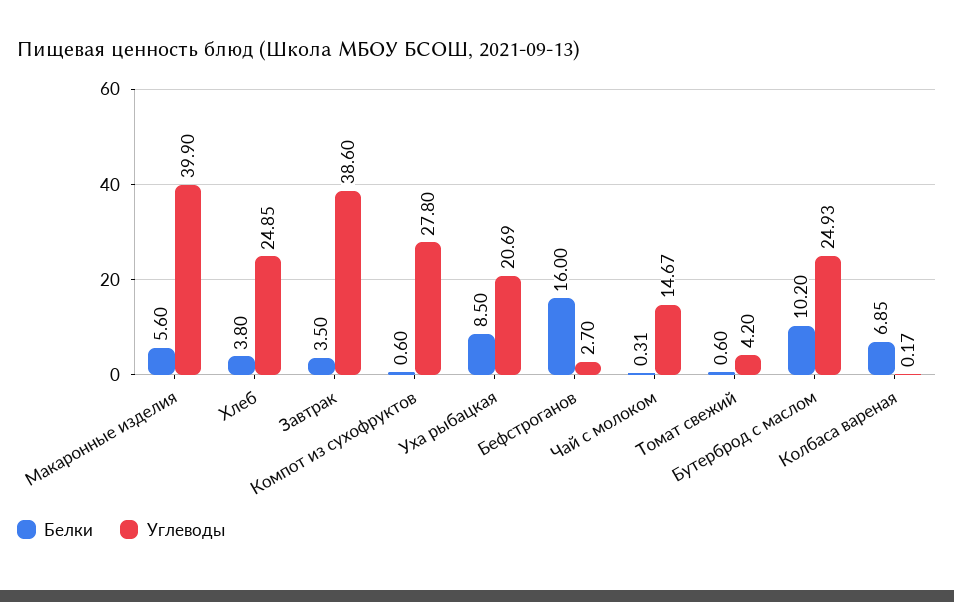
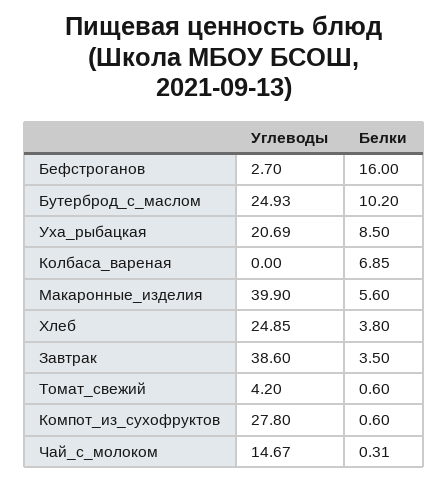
Углеводы, Колбаса вареная: 0.17 -> 0

